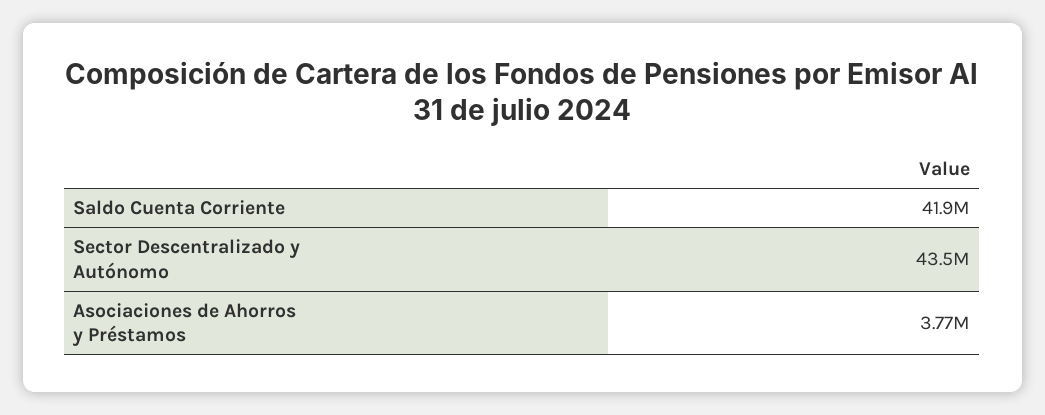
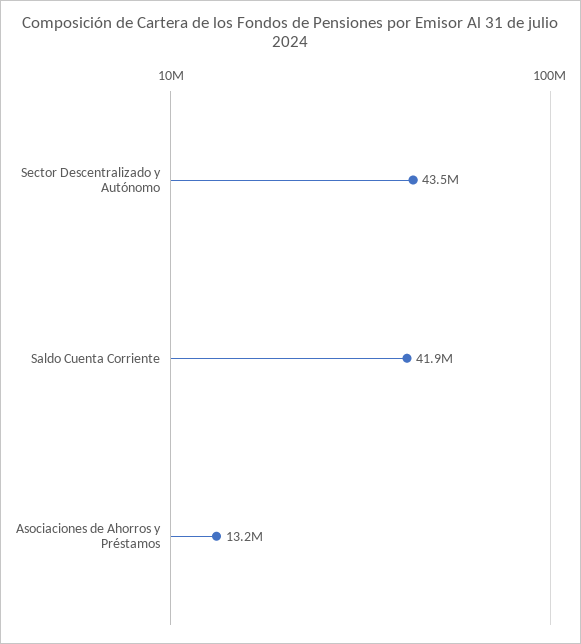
Asociaciones de Ahorros y Préstamos: 3770000 -> 13200000

